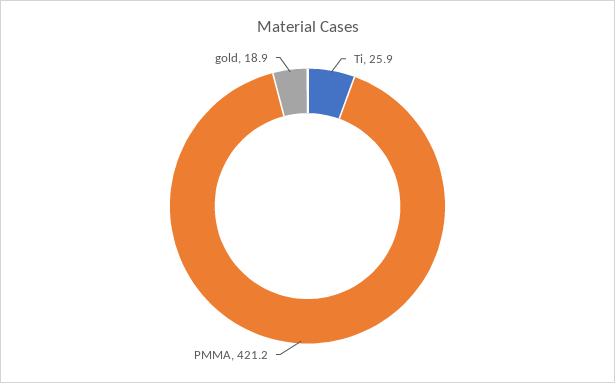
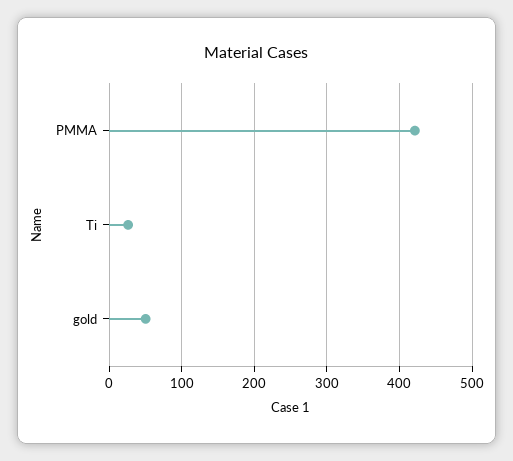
gold: 18.9 -> 50

